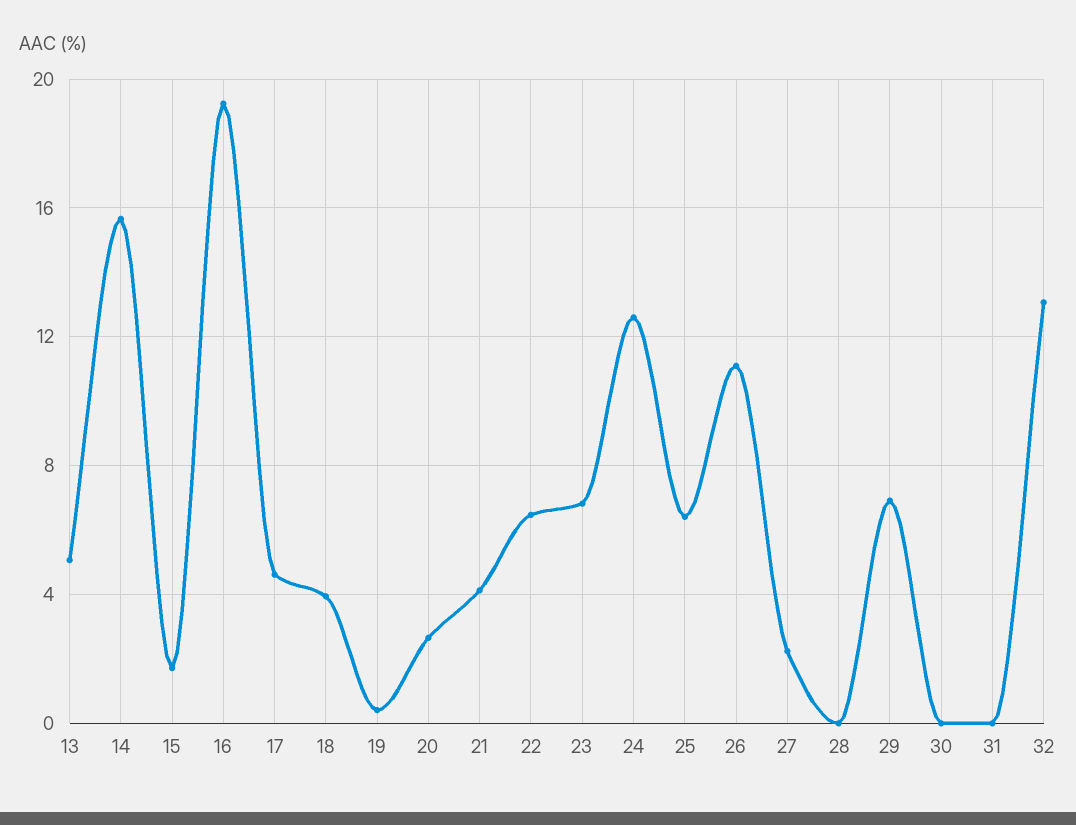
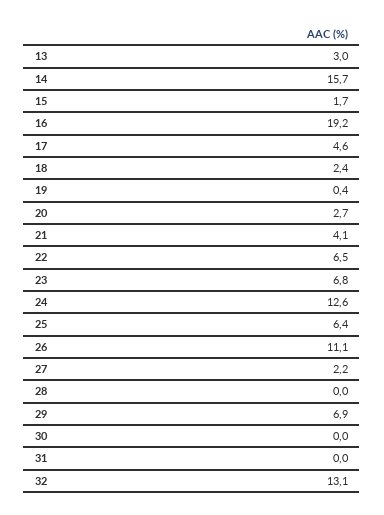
13: 5 -> 3
18: 4 -> 2.4

